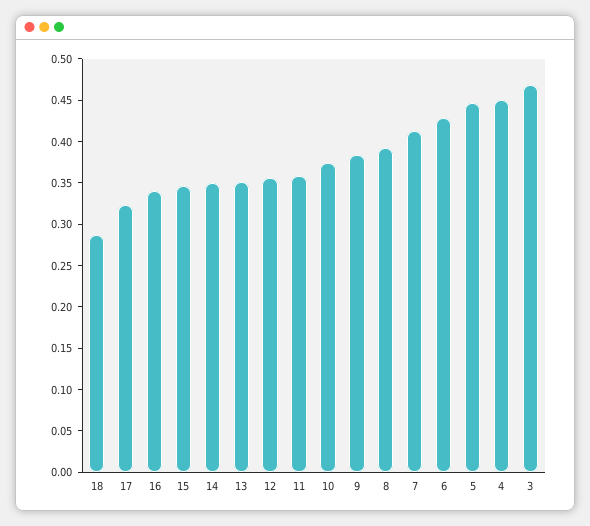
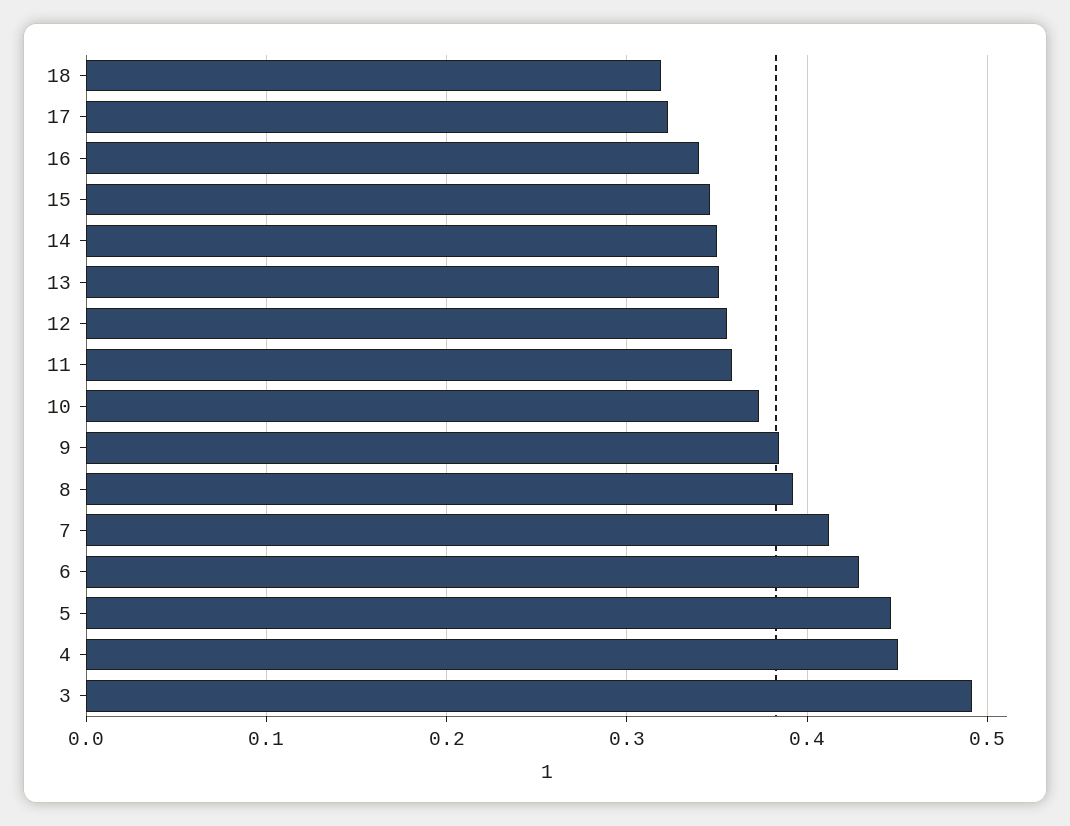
18: 0.29 -> 0.32
3: 0.47 -> 0.49

